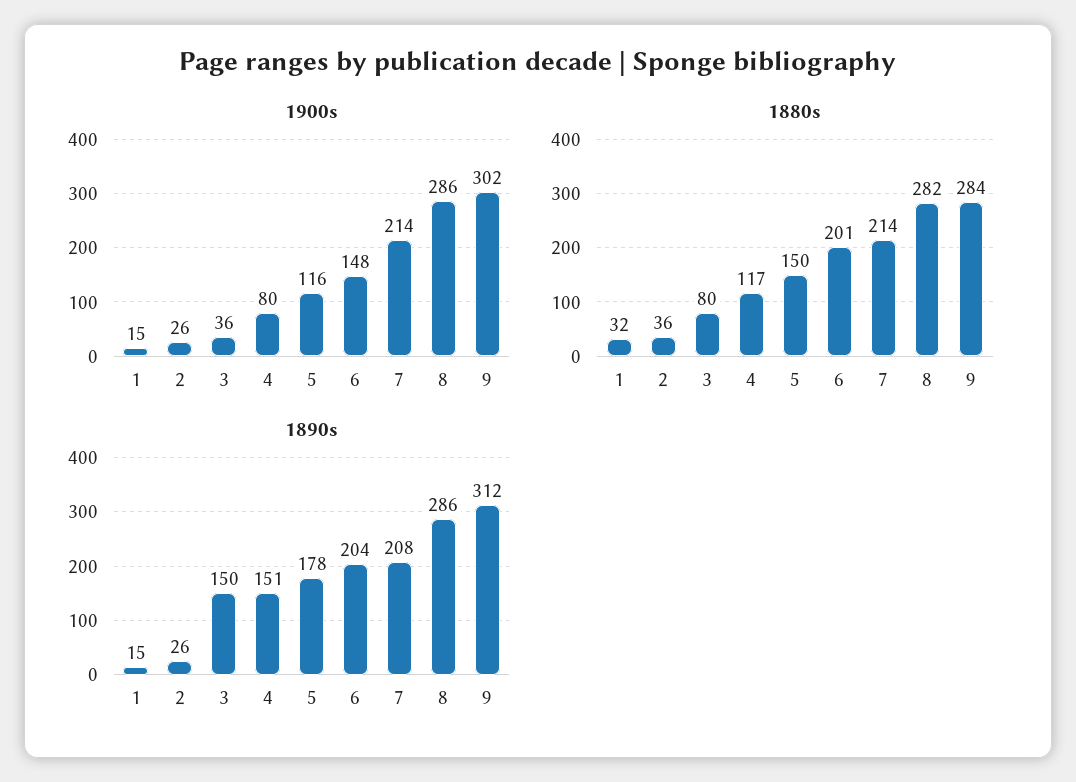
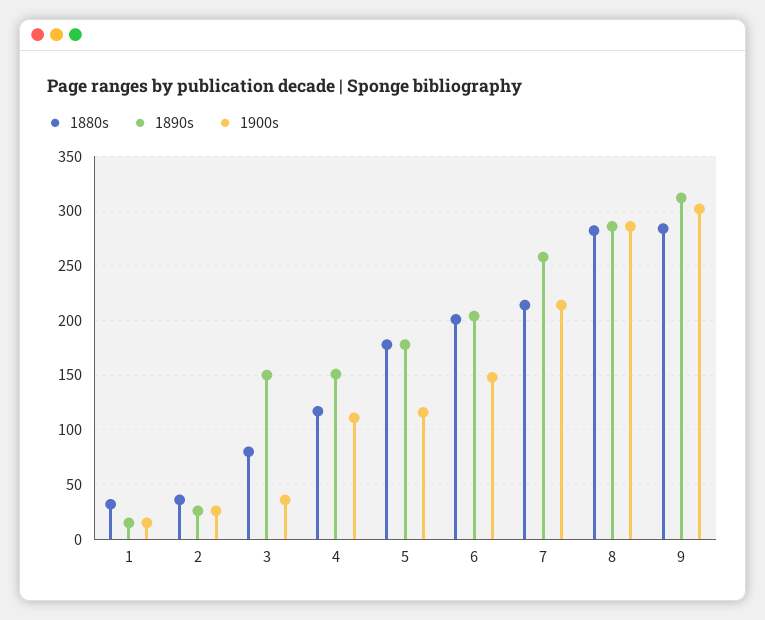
1900s, 4: 80 -> 110
1880s, 5: 150 -> 180
1890s, 7: 208 -> 260

